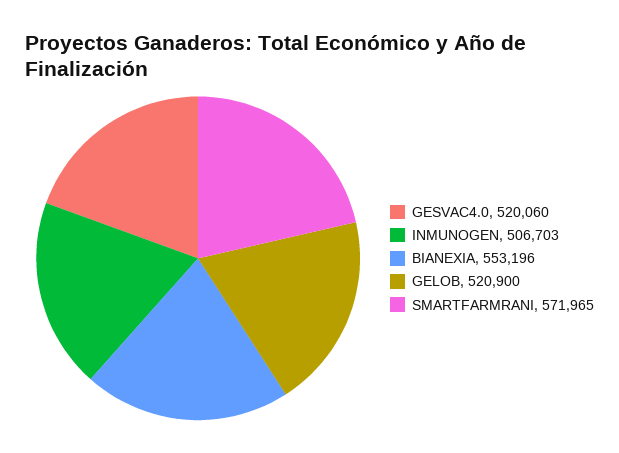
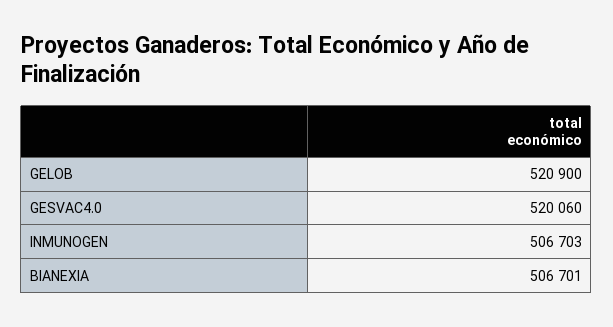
BIANEXIA: 553196 -> 506701
SMARTFARMRANI: 571965 -> none

